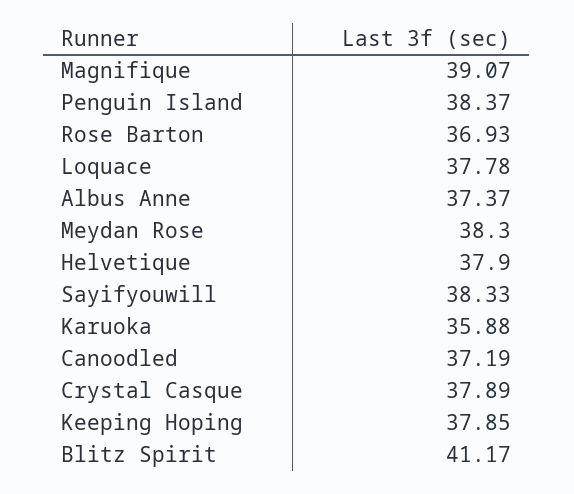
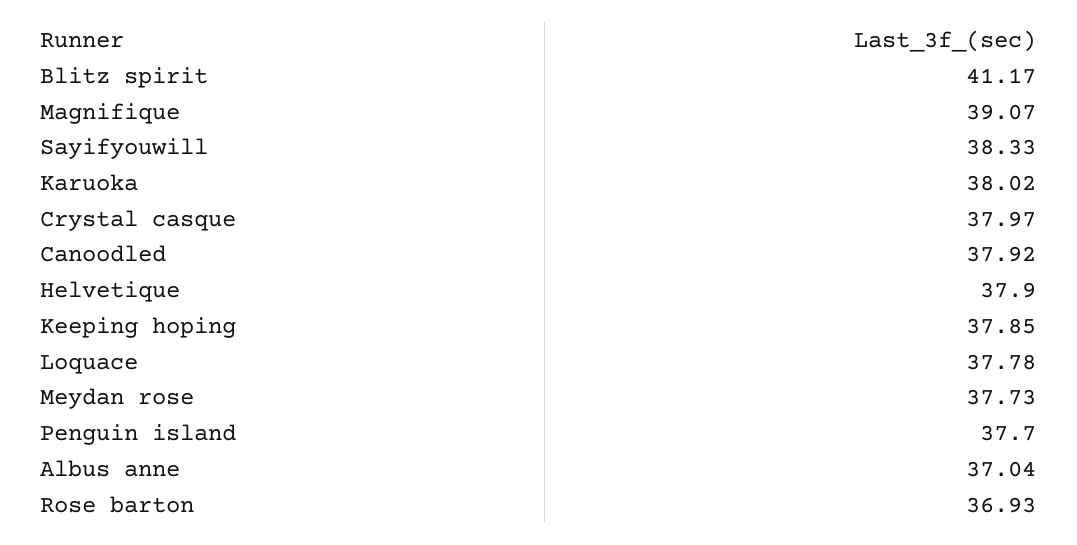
Penguin Island: 38.37 -> 37.7
Albus Anne: 37.37 -> 37.04
Meydan Rose: 38.3 -> 37.73
Karuoka: 35.88 -> 38.02
Canoodled: 37.19 -> 37.92
Crystal Casque: 37.89 -> 37.97

